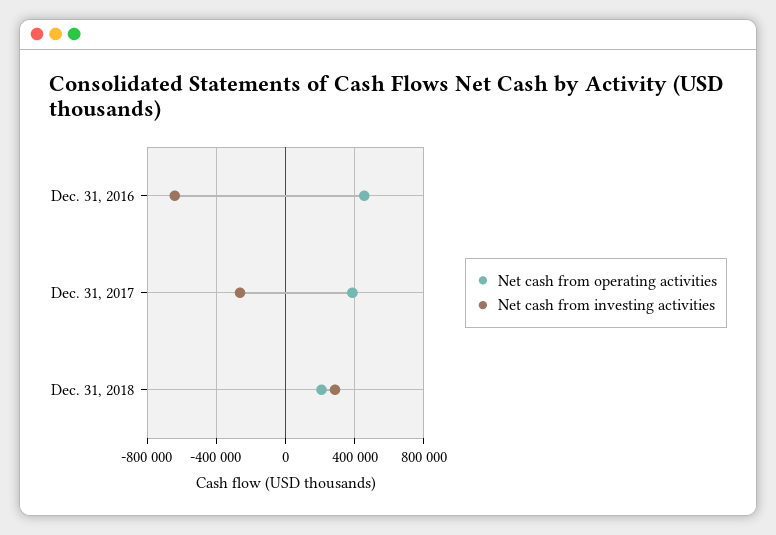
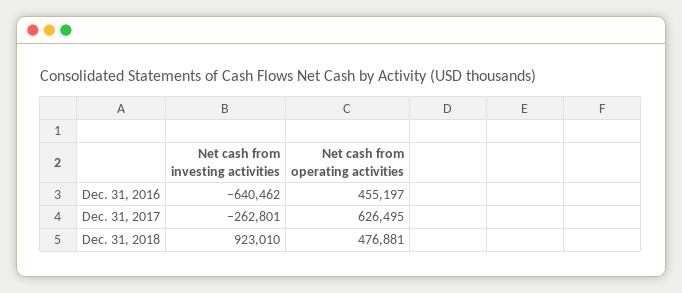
Net cash from operating activities, Dec. 31, 2017: 400000 -> 626495
Net cash from operating activities, Dec. 31, 2018: 200000 -> 476881
Net cash from investing activities, Dec. 31, 2018: 300000 -> 923010

